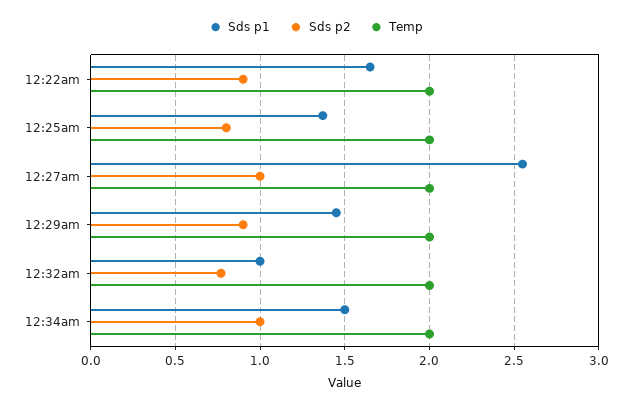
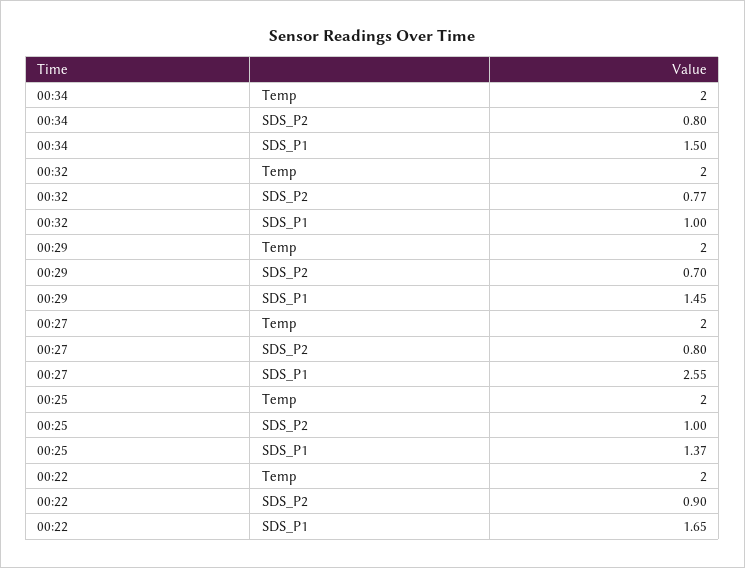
Sds p2, 12:25am: 0.8 -> 1
Sds p2, 12:27am: 1 -> 0.8
Sds p2, 12:29am: 0.9 -> 0.7
Sds p2, 12:34am: 1 -> 0.8

